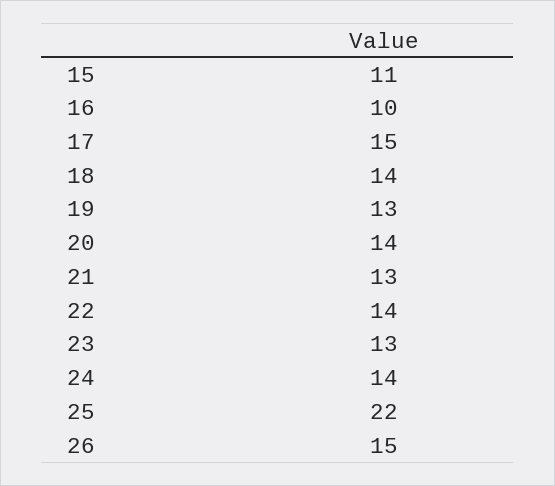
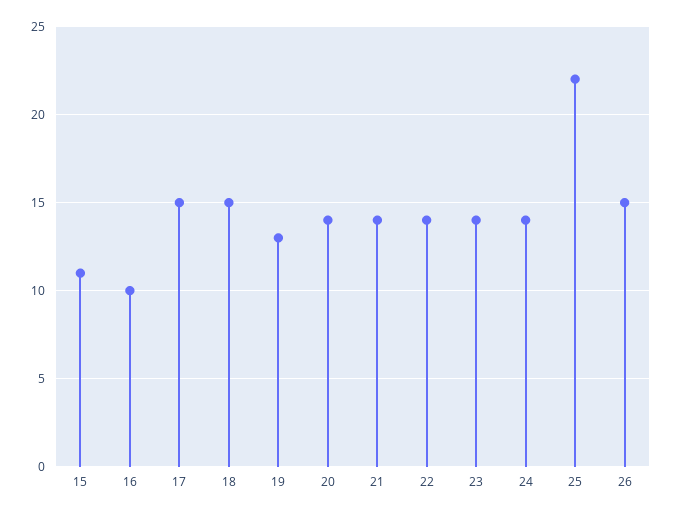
18: 14 -> 15
21: 13 -> 14
23: 13 -> 14

